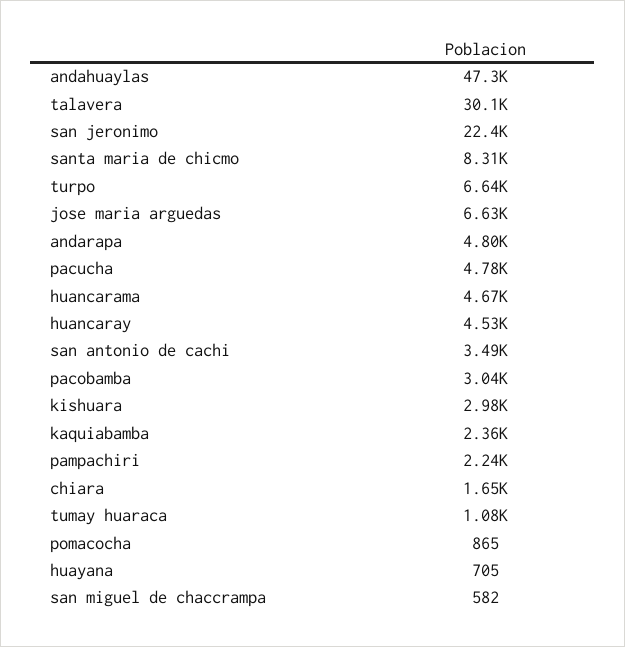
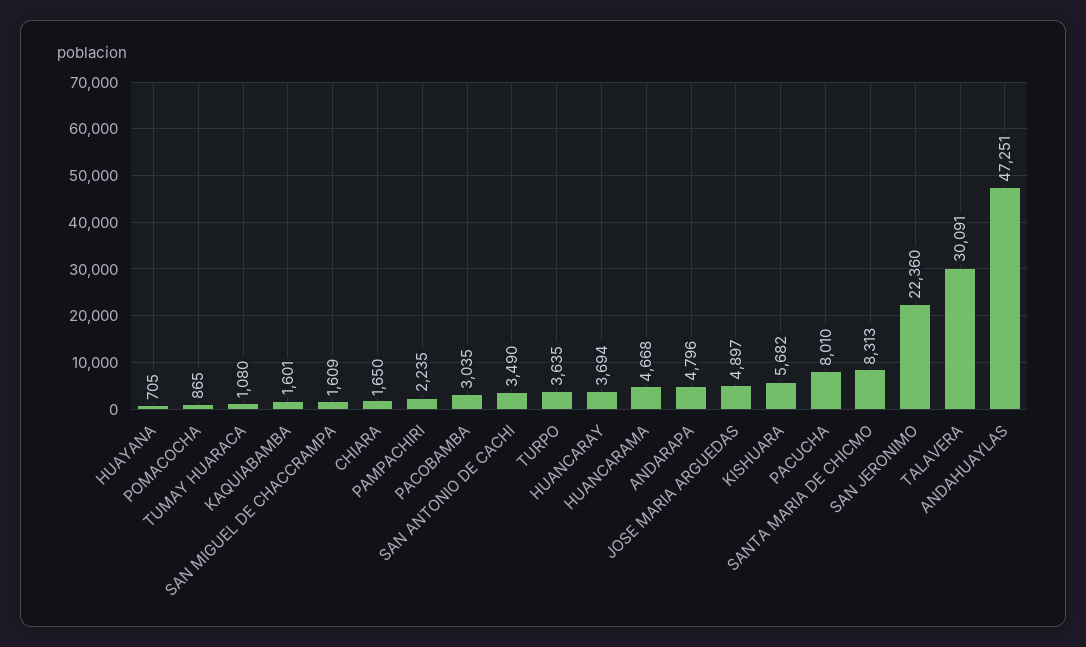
turpo: 6640 -> 3635
jose maria arguedas: 6630 -> 4897
pacucha: 4780 -> 8010
huancaray: 4530 -> 3694
kishuara: 2980 -> 5682
kaquiabamba: 2360 -> 1601
san miguel de chaccrampa: 582 -> 1609

